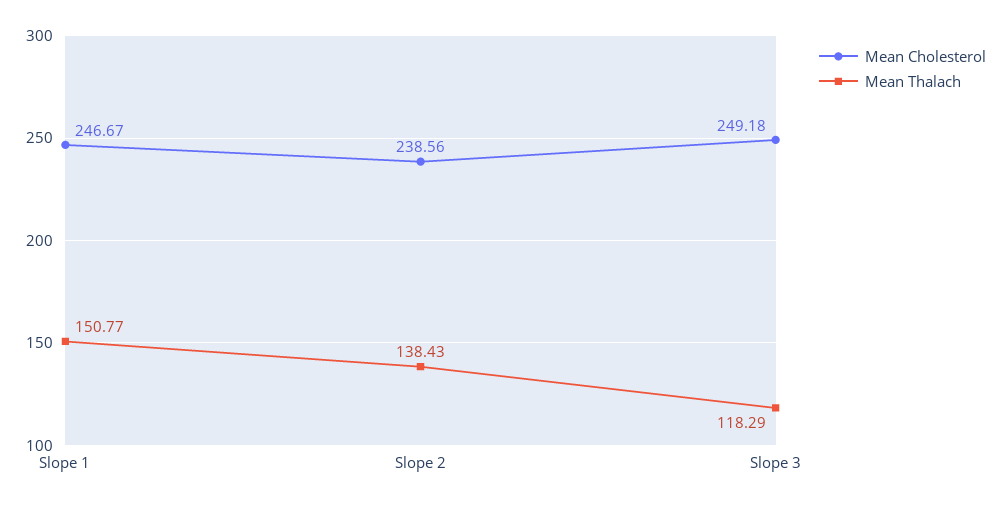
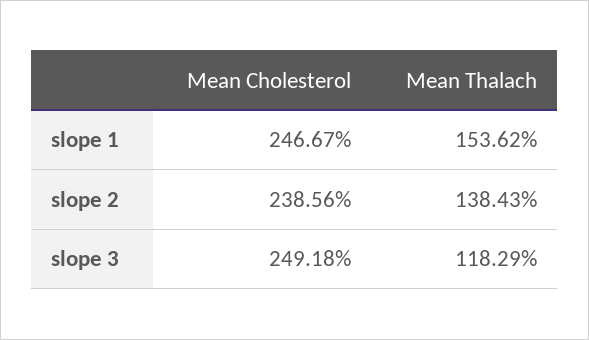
Mean Thalach, Slope 1: 150.77 -> 153.62

